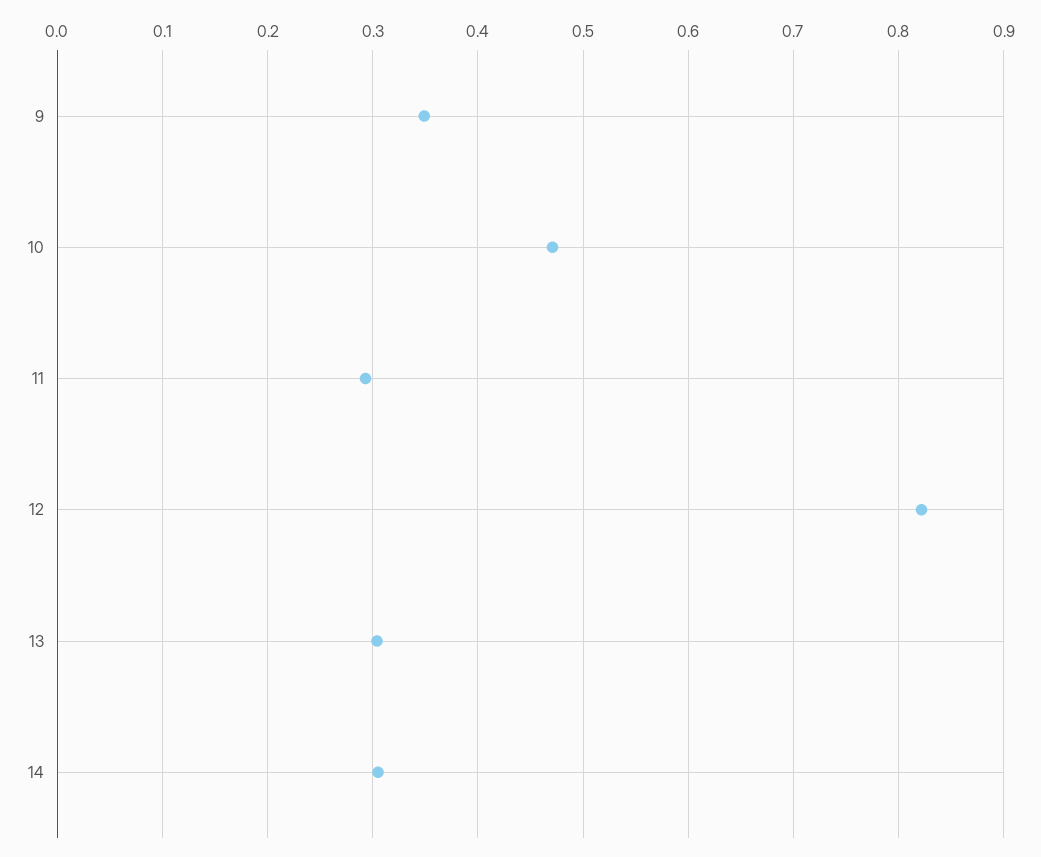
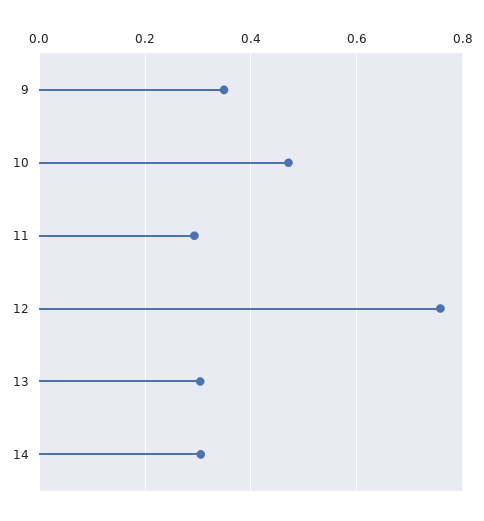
12: 0.82 -> 0.76

